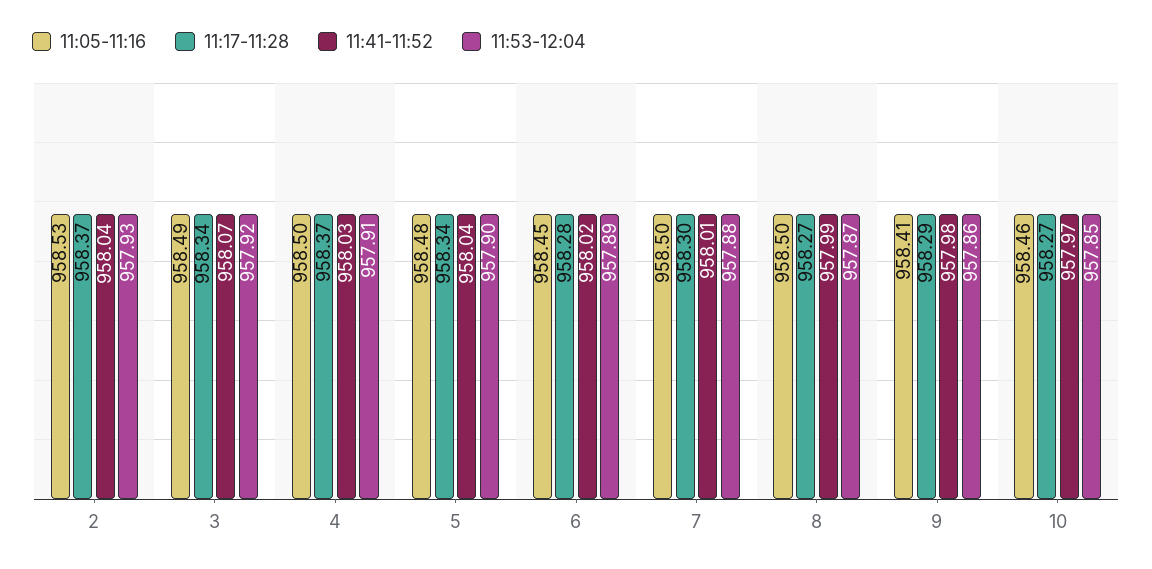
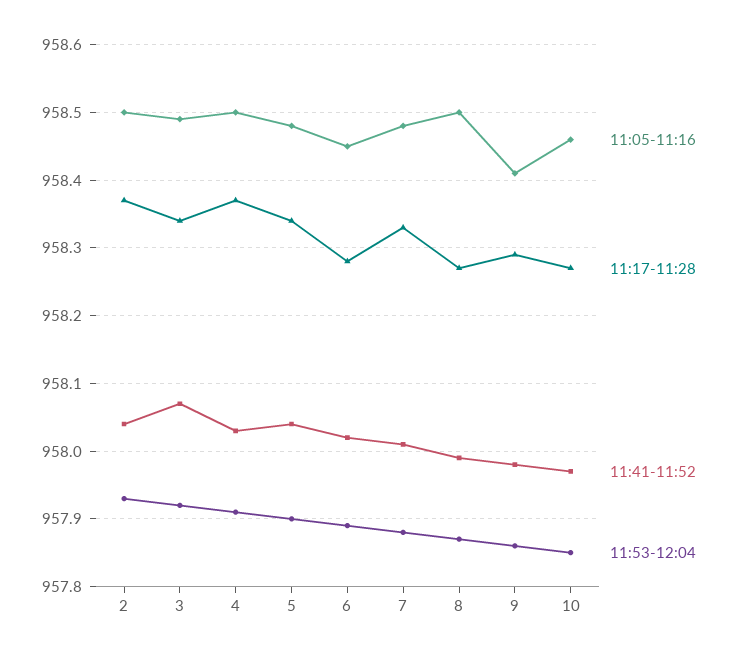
11:05-11:16, 2: 958.53 -> 958.5
11:05-11:16, 7: 958.5 -> 958.48
11:17-11:28, 7: 958.3 -> 958.33

